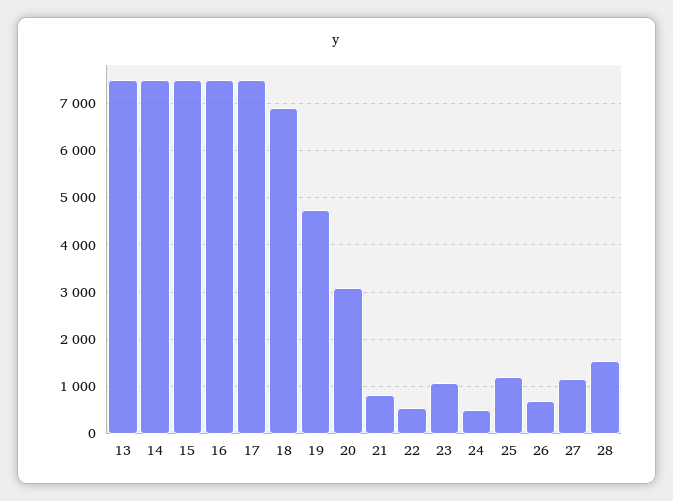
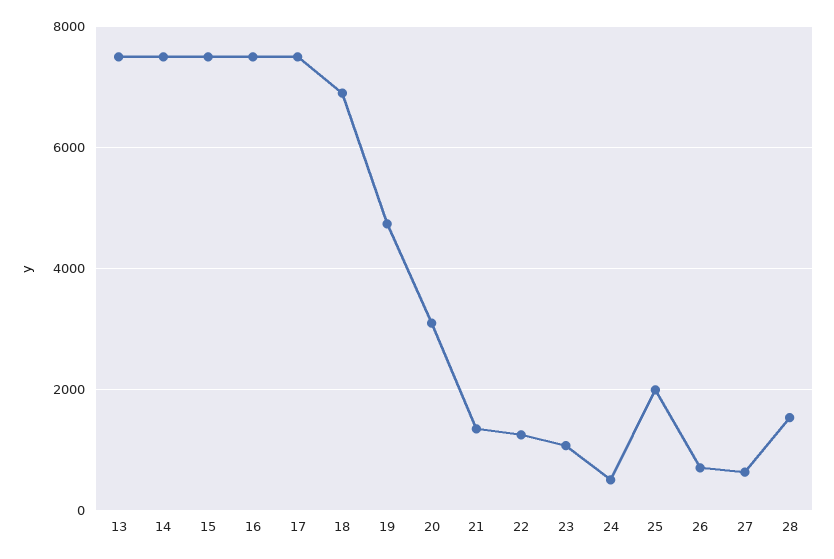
21: 800 -> 1400
22: 600 -> 1200
25: 1200 -> 2000
27: 1200 -> 600

